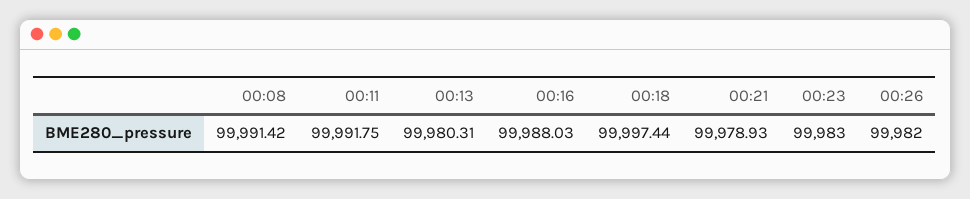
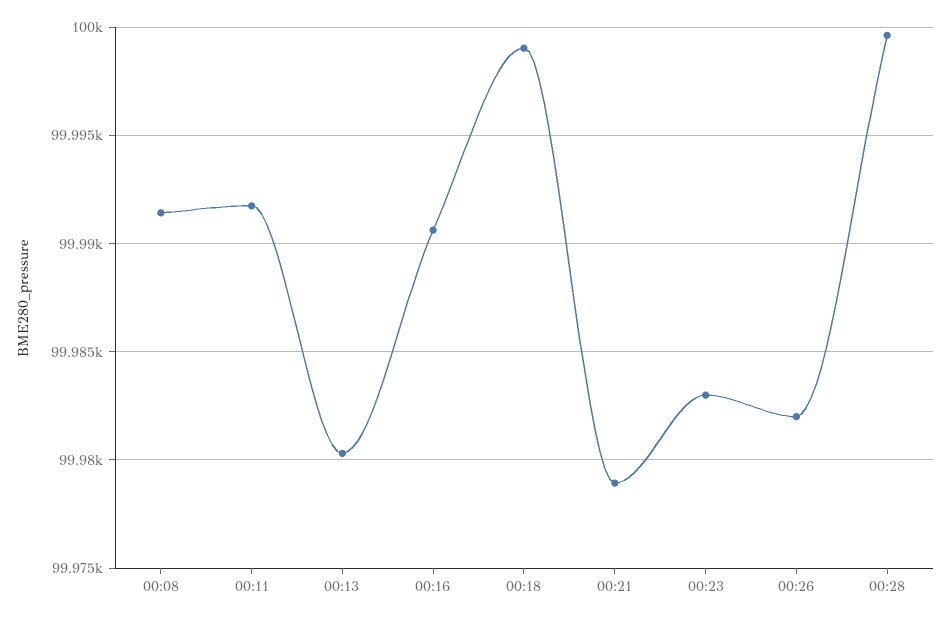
00:16: 99988.03 -> 99990.5
00:18: 99997.44 -> 99999
00:28: none -> 99999.5

